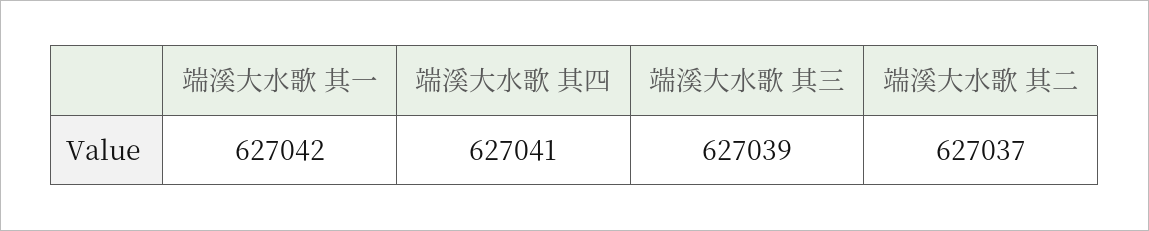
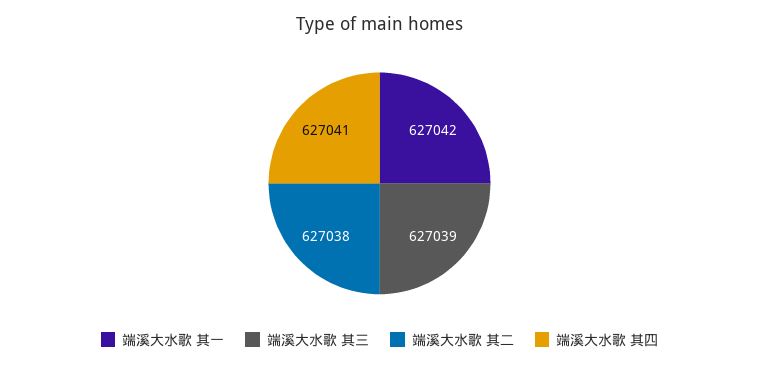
端溪大水歌 其二: 627037 -> 627038

